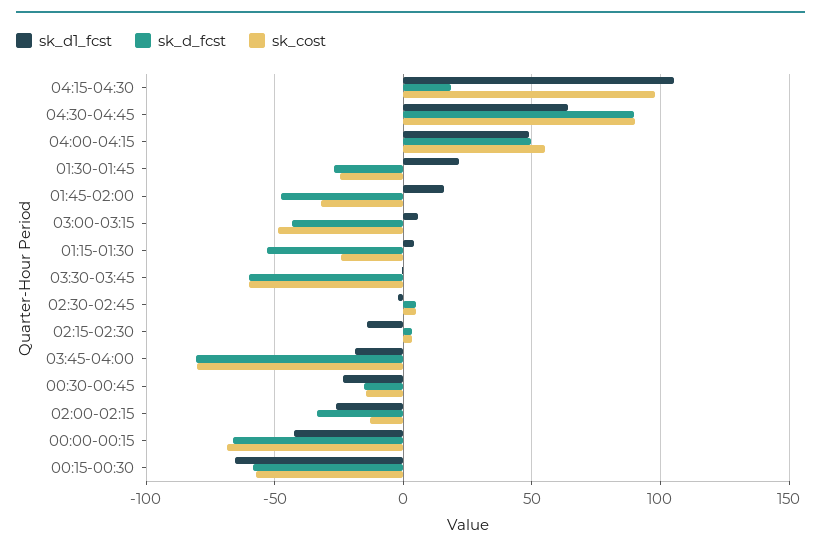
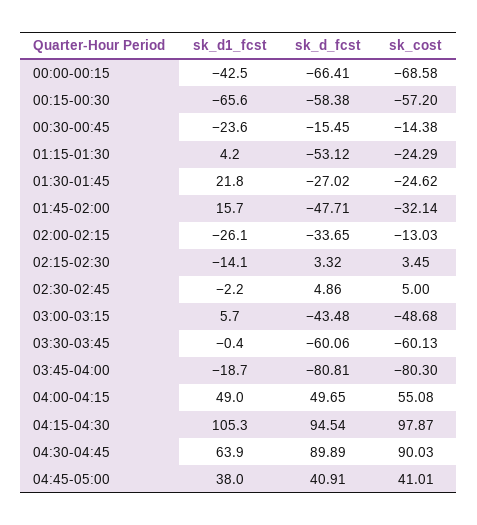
sk_d_fcst, 04:15-04:30: 20 -> 94.54
sk_d1_fcst, 04:45-05:00: none -> 38
sk_d_fcst, 04:45-05:00: none -> 40.91
sk_cost, 04:45-05:00: none -> 41.01

